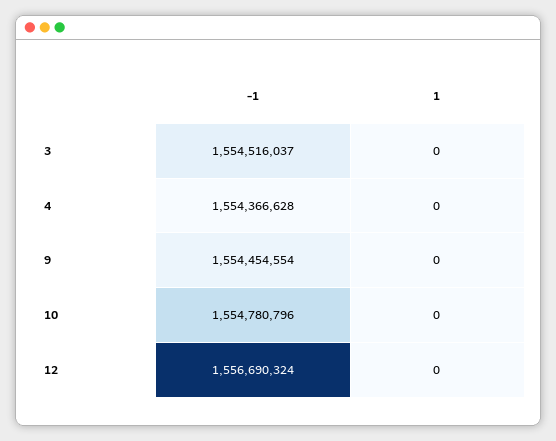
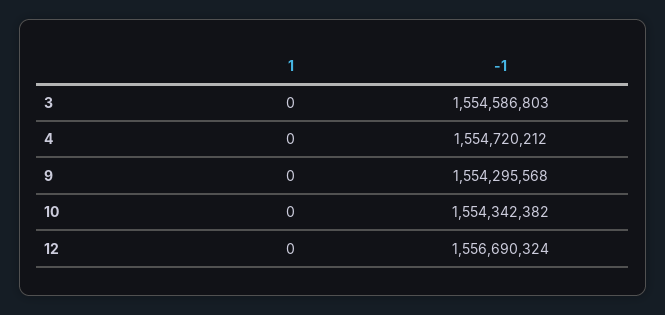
-1, 3: 1554516037 -> 1554586803
-1, 4: 1554366628 -> 1554720212
-1, 9: 1554454554 -> 1554295568
-1, 10: 1554780796 -> 1554342382

